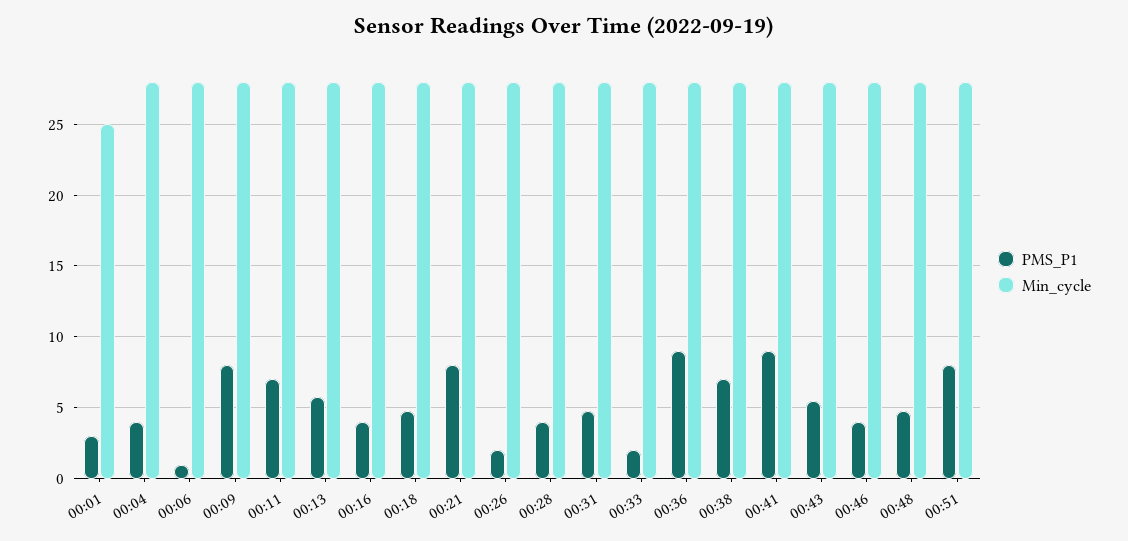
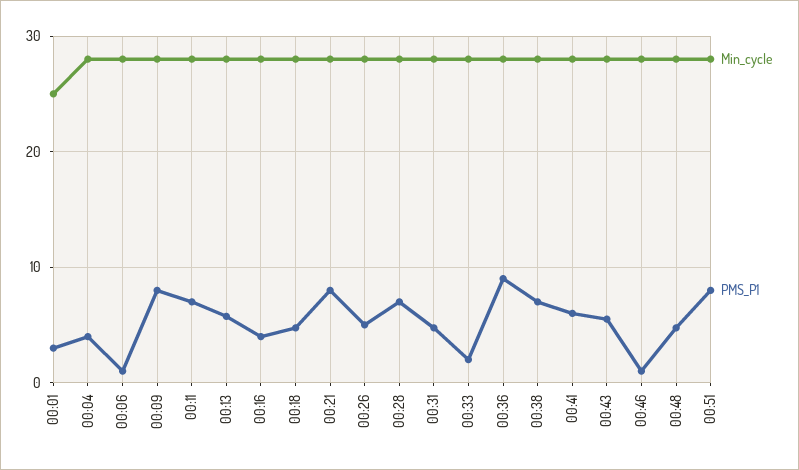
PMS_P1, 00:26: 2 -> 5
PMS_P1, 00:28: 4 -> 7
PMS_P1, 00:41: 9 -> 6
PMS_P1, 00:46: 4 -> 1

